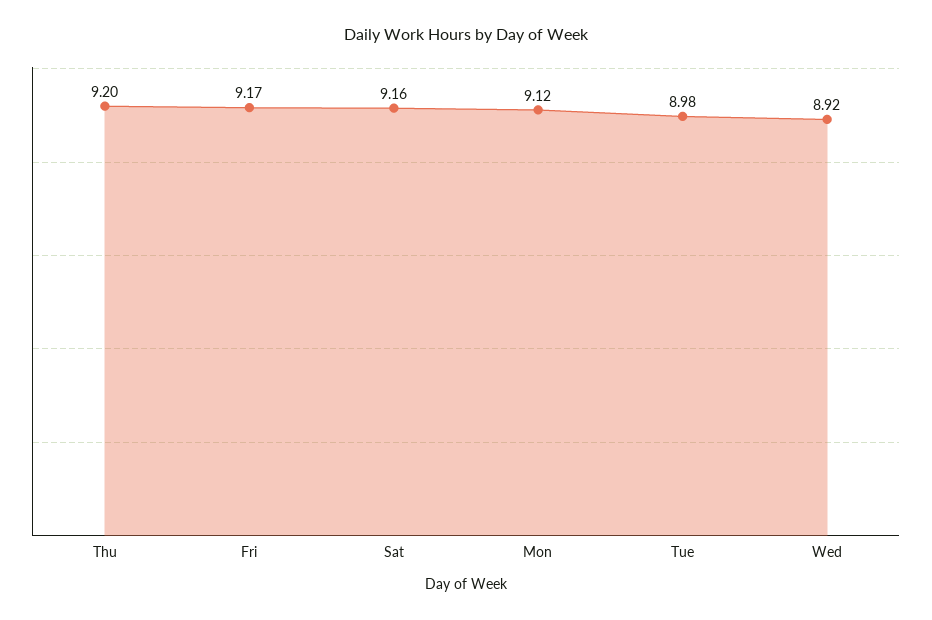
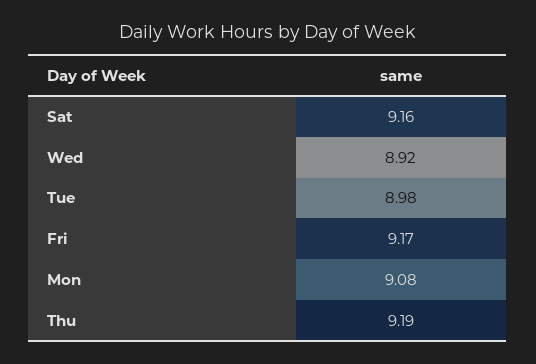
Thu: 9.2 -> 9.19
Mon: 9.12 -> 9.08

